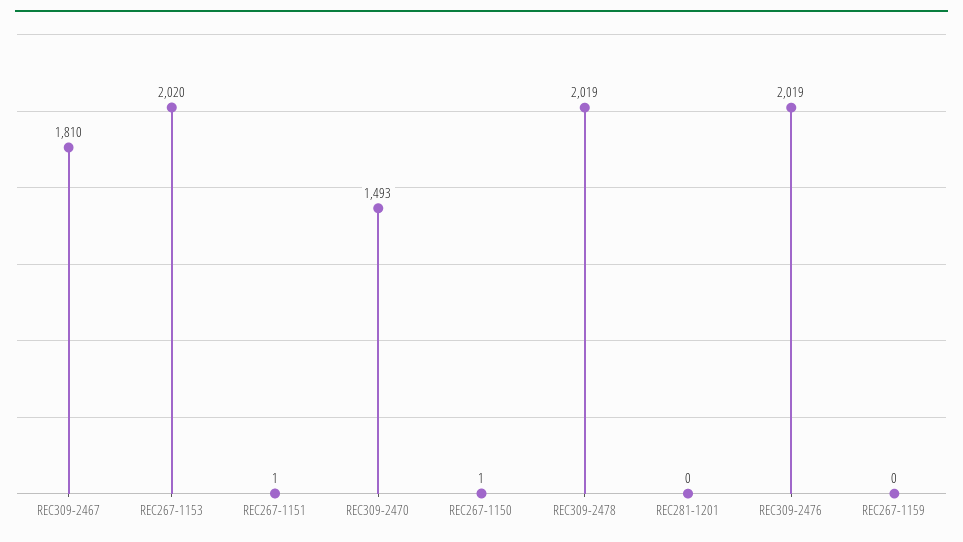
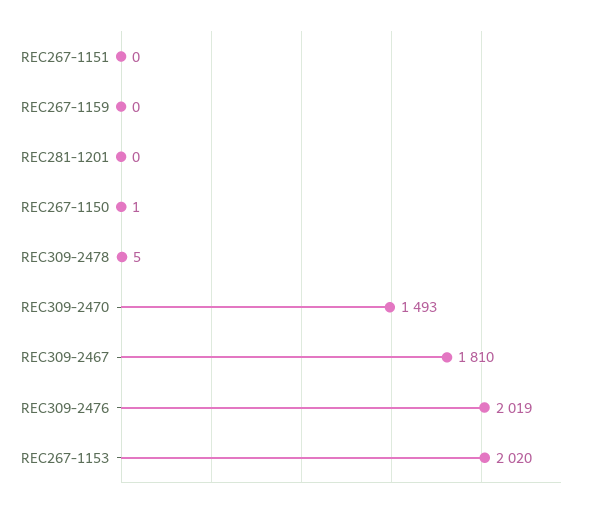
REC267-1151: 1 -> 0
REC309-2478: 2019 -> 5

